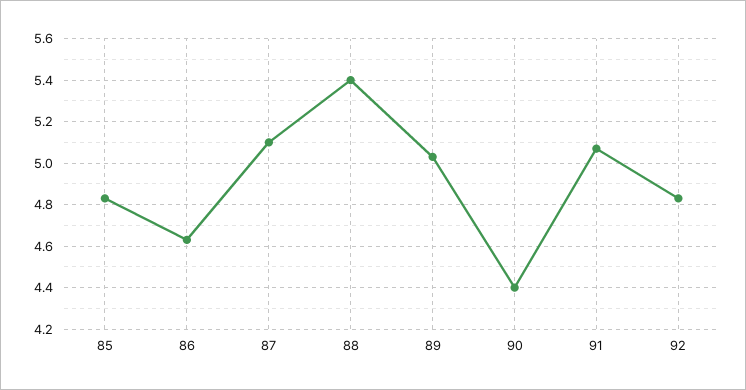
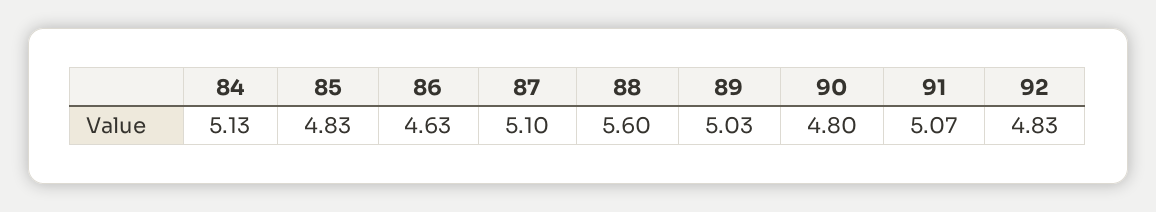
88: 5.4 -> 5.6
90: 4.4 -> 4.8
84: none -> 5.13

